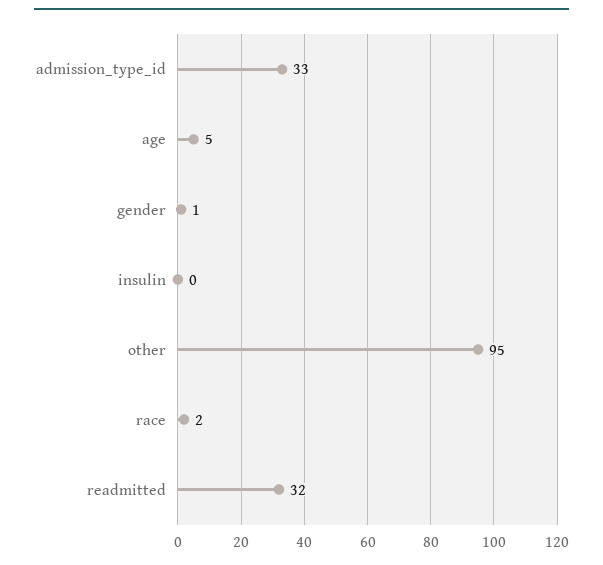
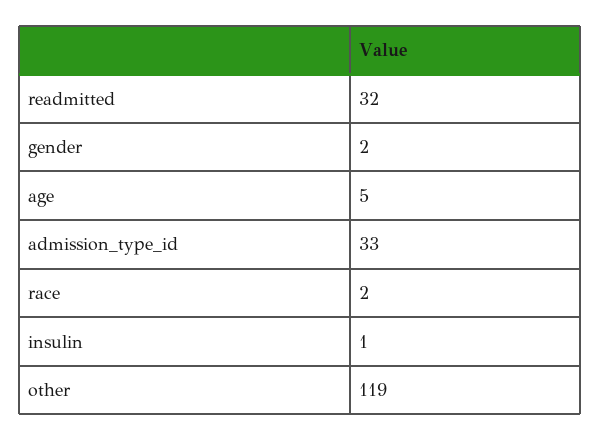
gender: 1 -> 2
insulin: 0 -> 1
other: 95 -> 119

